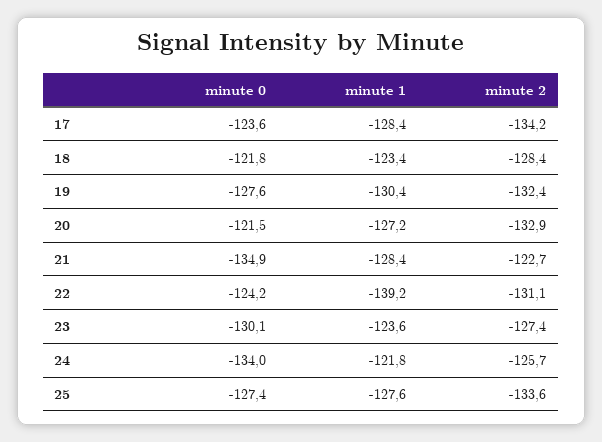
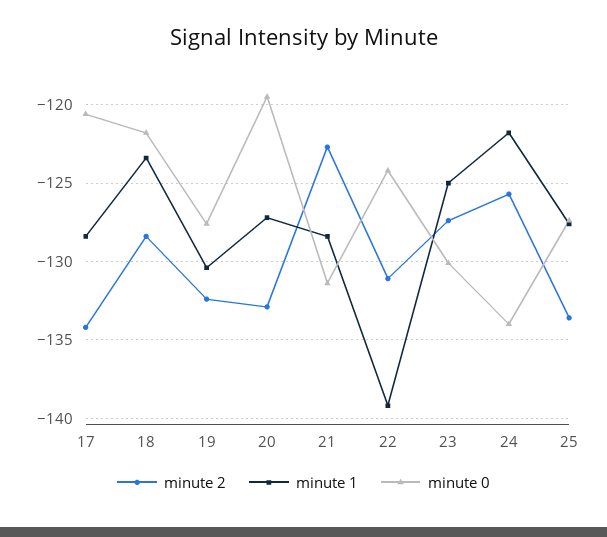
minute 0, 17: -123.6 -> -120.5
minute 0, 20: -121.5 -> -119.5
minute 0, 21: -134.9 -> -131.5
minute 1, 23: -123.6 -> -125

